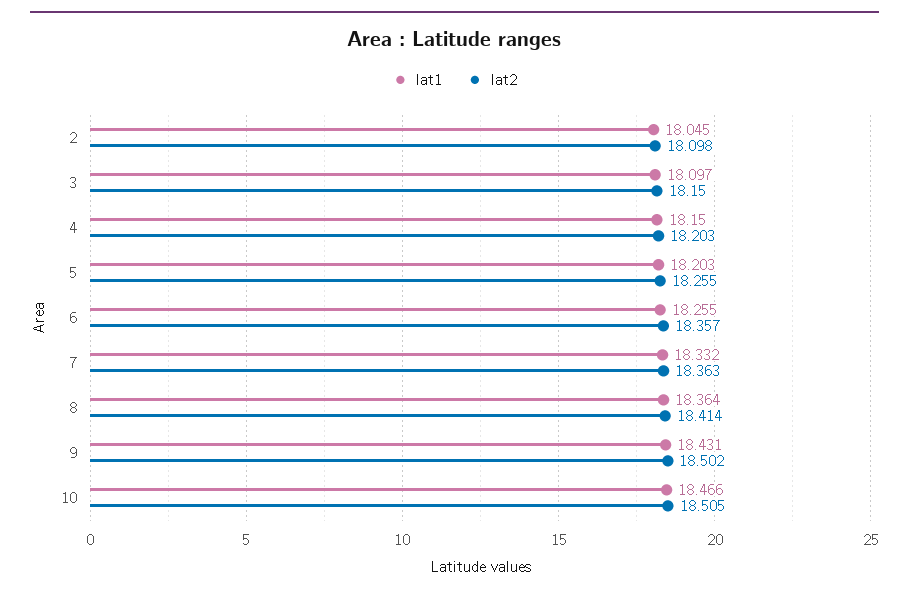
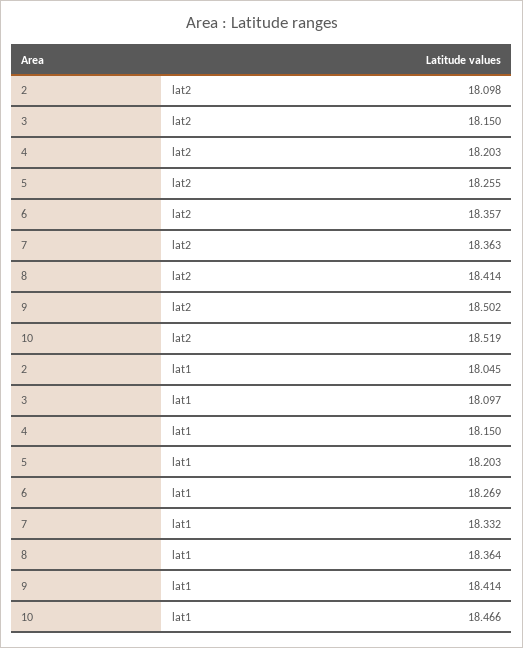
lat1, 6: 18.255 -> 18.269
lat1, 9: 18.431 -> 18.414
lat2, 10: 18.505 -> 18.519

